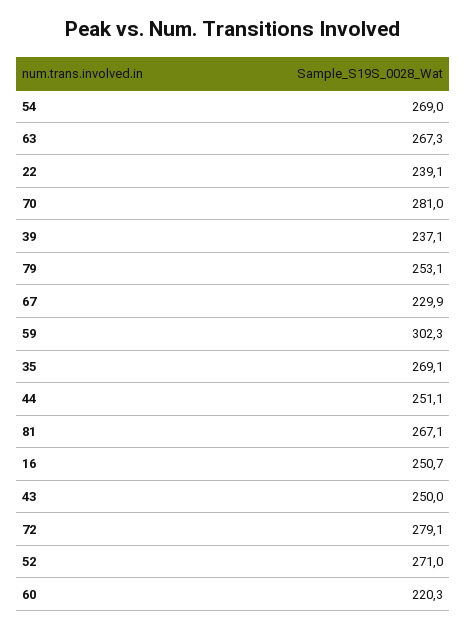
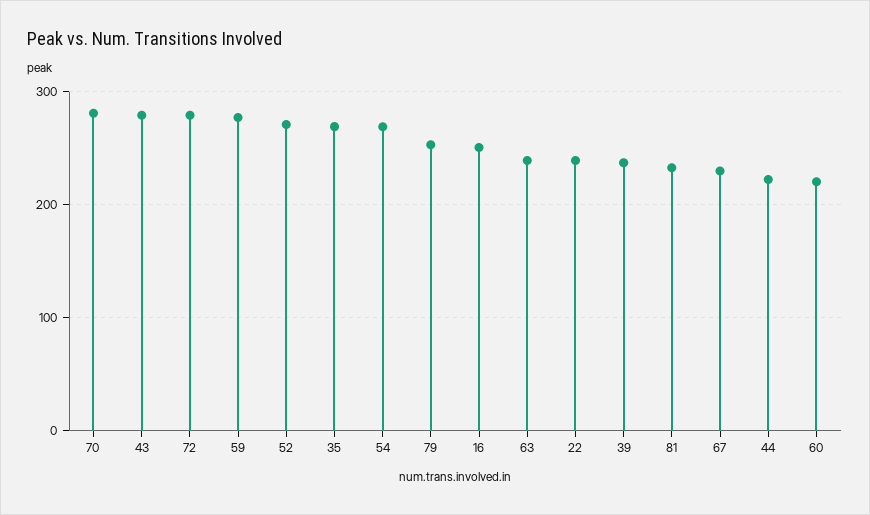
63: 267.3 -> 240
59: 302.3 -> 280
44: 251.1 -> 220
81: 267.1 -> 230
43: 250 -> 280

